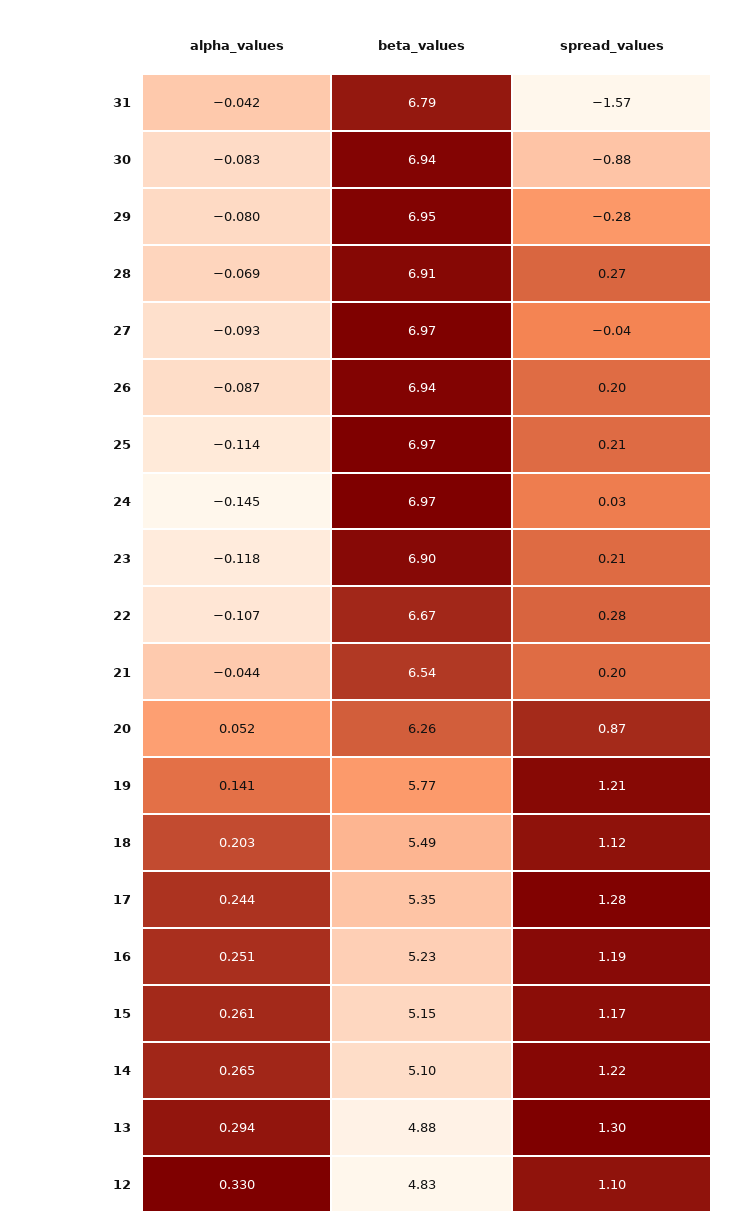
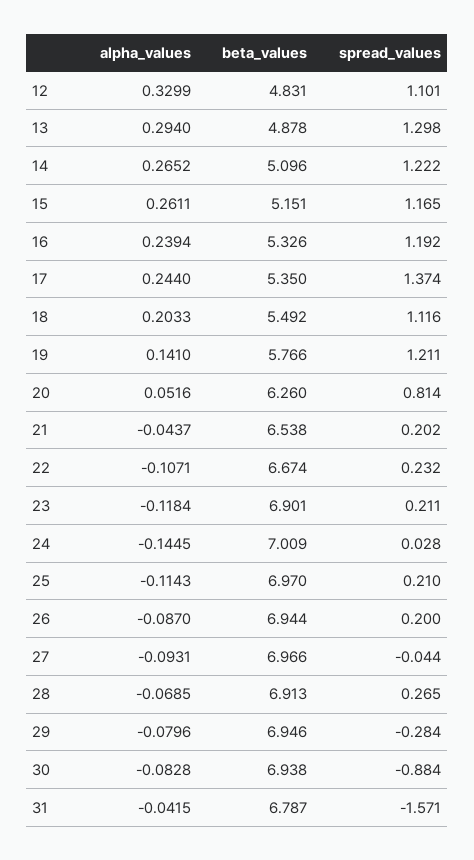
beta_values, 24: 6.97 -> 7.009
spread_values, 22: 0.28 -> 0.232
spread_values, 20: 0.87 -> 0.814
spread_values, 17: 1.28 -> 1.374
alpha_values, 16: 0.251 -> 0.2394
beta_values, 16: 5.23 -> 5.326

